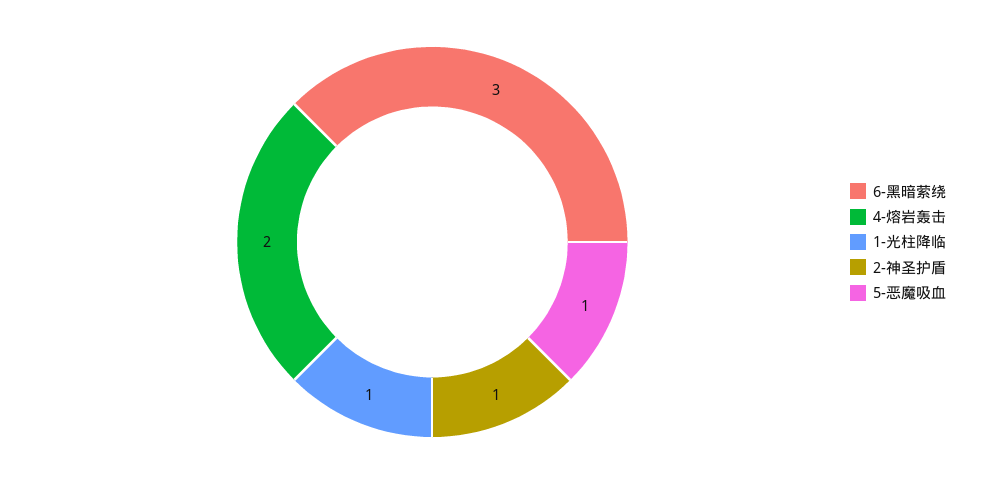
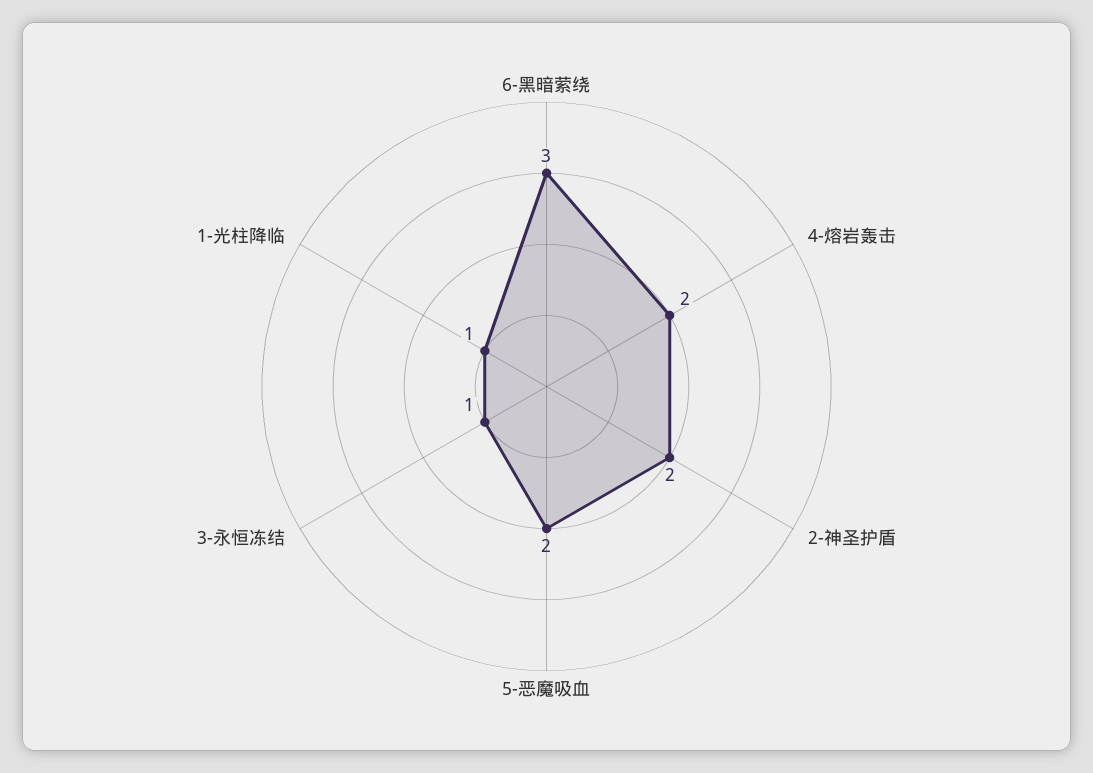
2-神圣护盾: 1 -> 2
5-恶魔吸血: 1 -> 2
3-永恒冻结: none -> 1

